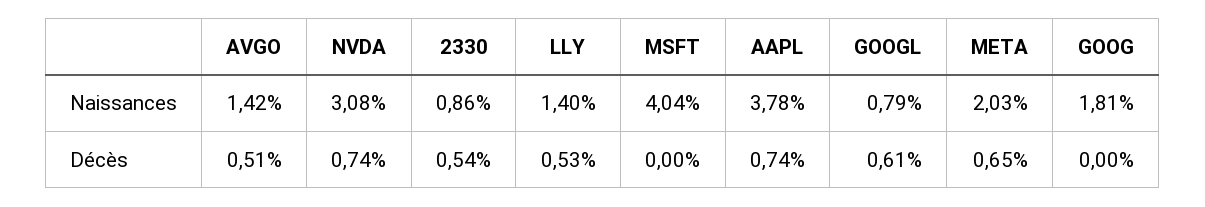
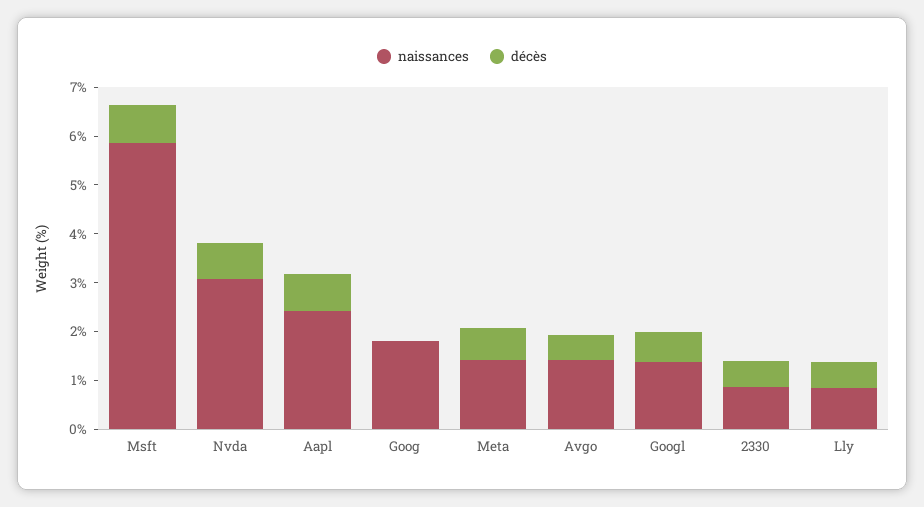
Naissances, LLY: 1.4 -> 0.8
Naissances, MSFT: 4.04 -> 5.8
Naissances, AAPL: 3.78 -> 2.4
Naissances, GOOGL: 0.79 -> 1.4
Naissances, META: 2.03 -> 1.4
Décès, MSFT: 0 -> 0.8

